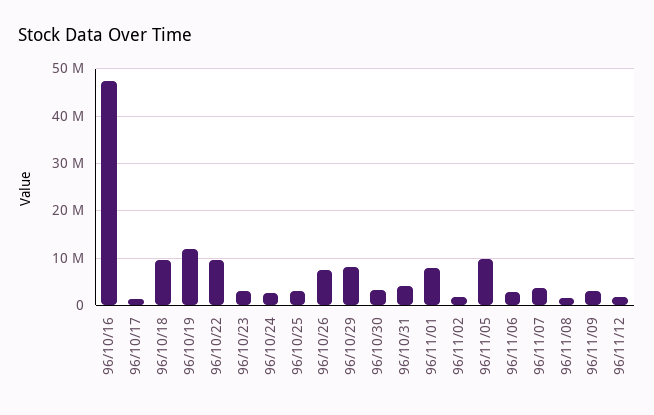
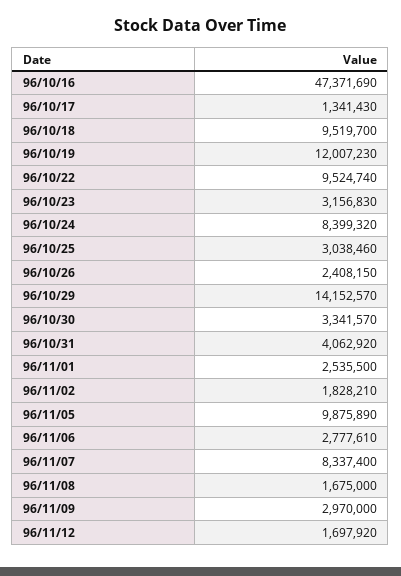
96/10/24: 2000000 -> 8399320
96/10/26: 8000000 -> 2408150
96/10/29: 8000000 -> 14152570
96/11/01: 8000000 -> 2535500
96/11/07: 4000000 -> 8337400

